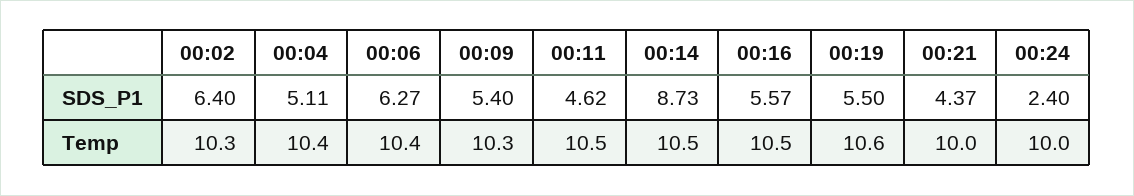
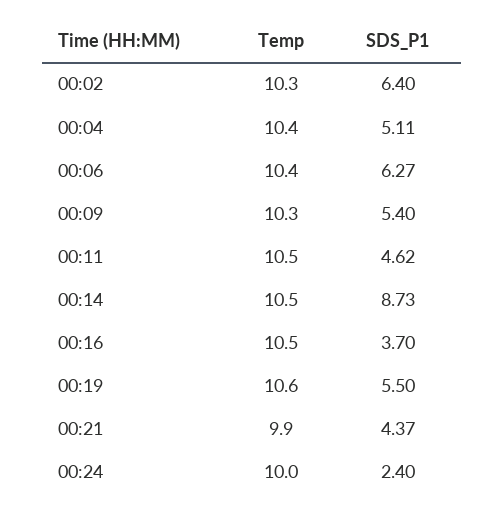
00:16, SDS_P1: 5.57 -> 3.7
00:21, Temp: 10 -> 9.9

